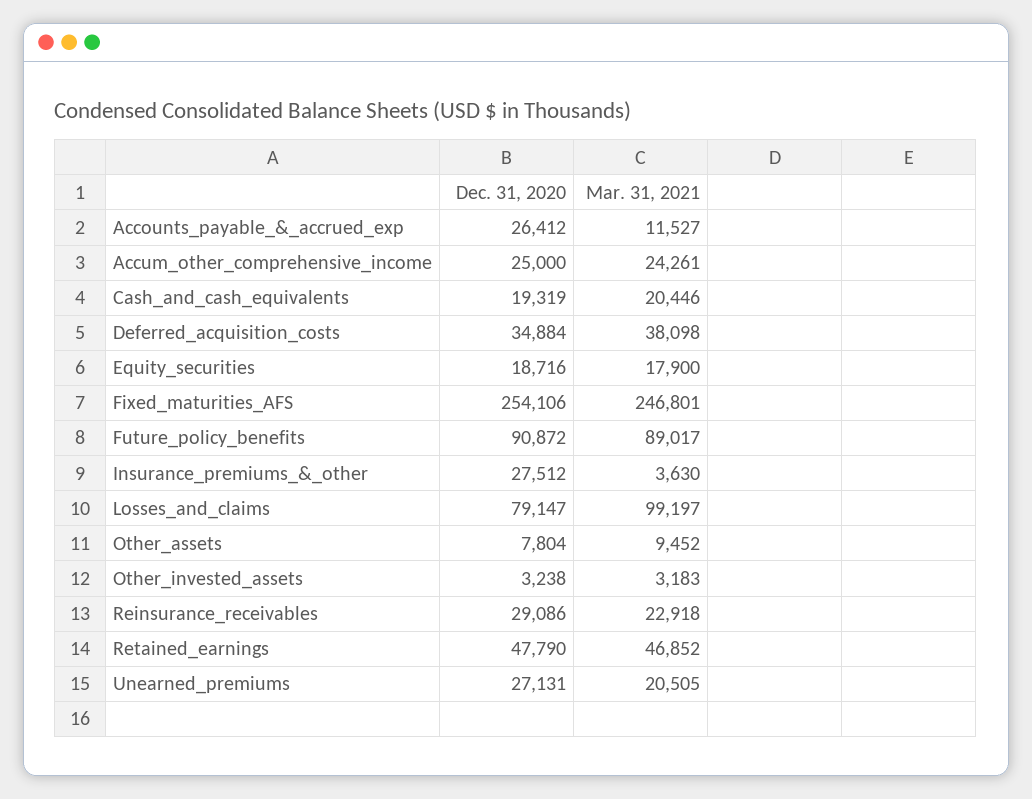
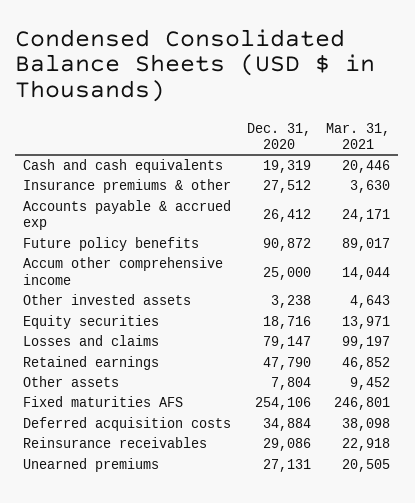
Mar. 31, 2021, Accounts_payable_&_accrued_exp: 11527 -> 24171
Mar. 31, 2021, Accum_other_comprehensive_income: 24261 -> 14044
Mar. 31, 2021, Equity_securities: 17900 -> 13971
Mar. 31, 2021, Other_invested_assets: 3183 -> 4643

